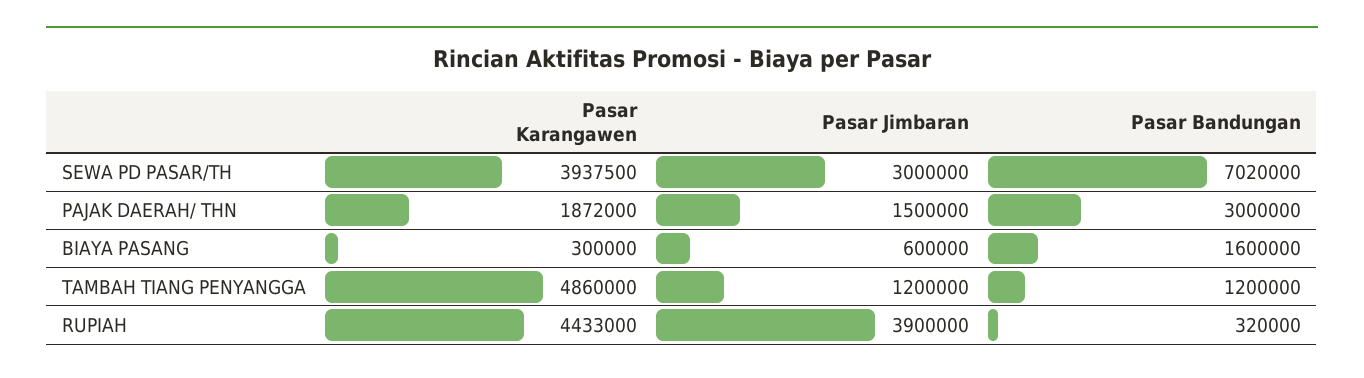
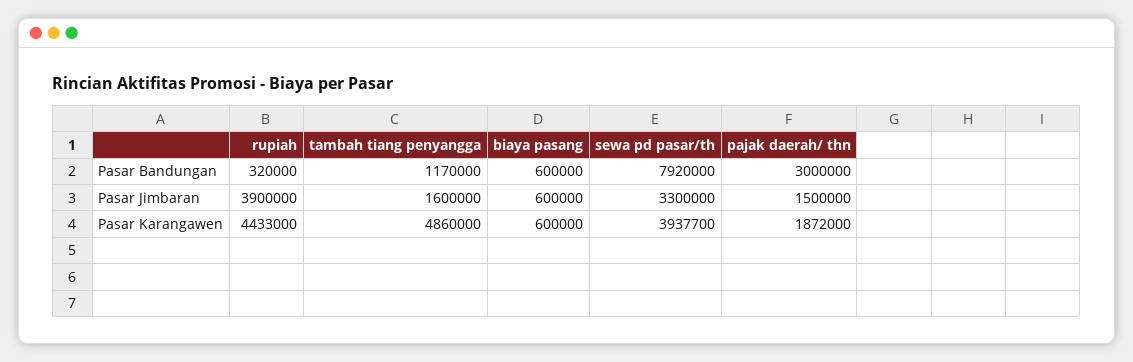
Pasar Karangawen, SEWA PD PASAR/TH: 3937500 -> 3937700
Pasar Jimbaran, SEWA PD PASAR/TH: 3000000 -> 3300000
Pasar Bandungan, SEWA PD PASAR/TH: 7020000 -> 7920000
Pasar Karangawen, BIAYA PASANG: 300000 -> 600000
Pasar Bandungan, BIAYA PASANG: 1600000 -> 600000
Pasar Jimbaran, TAMBAH TIANG PENYANGGA: 1200000 -> 1600000
Pasar Bandungan, TAMBAH TIANG PENYANGGA: 1200000 -> 1170000

